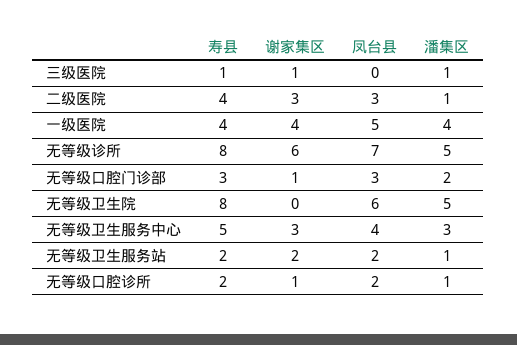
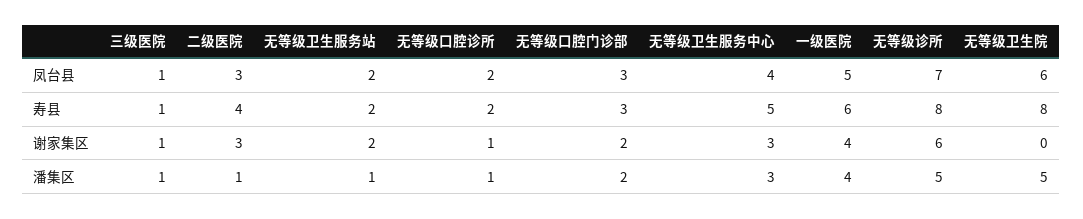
凤台县, 三级医院: 0 -> 1
寿县, 一级医院: 4 -> 6
谢家集区, 无等级口腔门诊部: 1 -> 2

